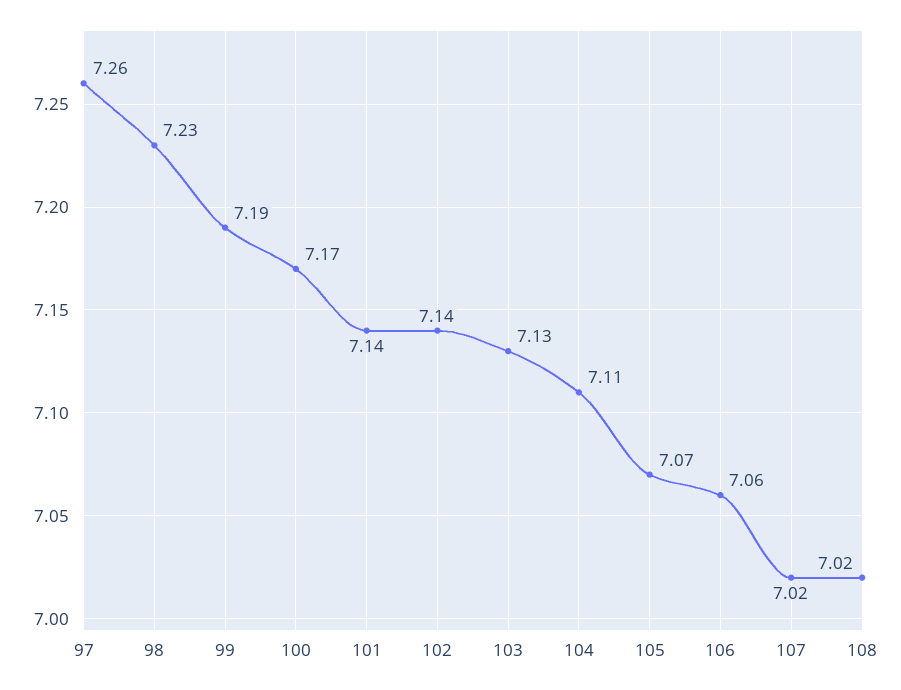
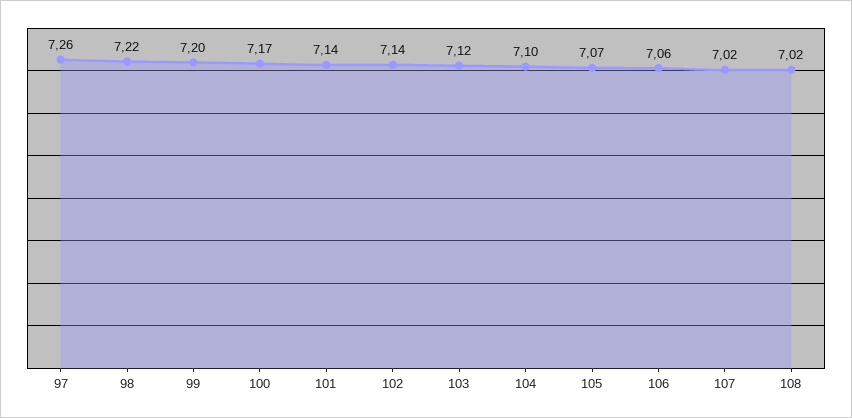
98: 7.23 -> 7.22
99: 7.19 -> 7.2
103: 7.13 -> 7.12
104: 7.11 -> 7.1

